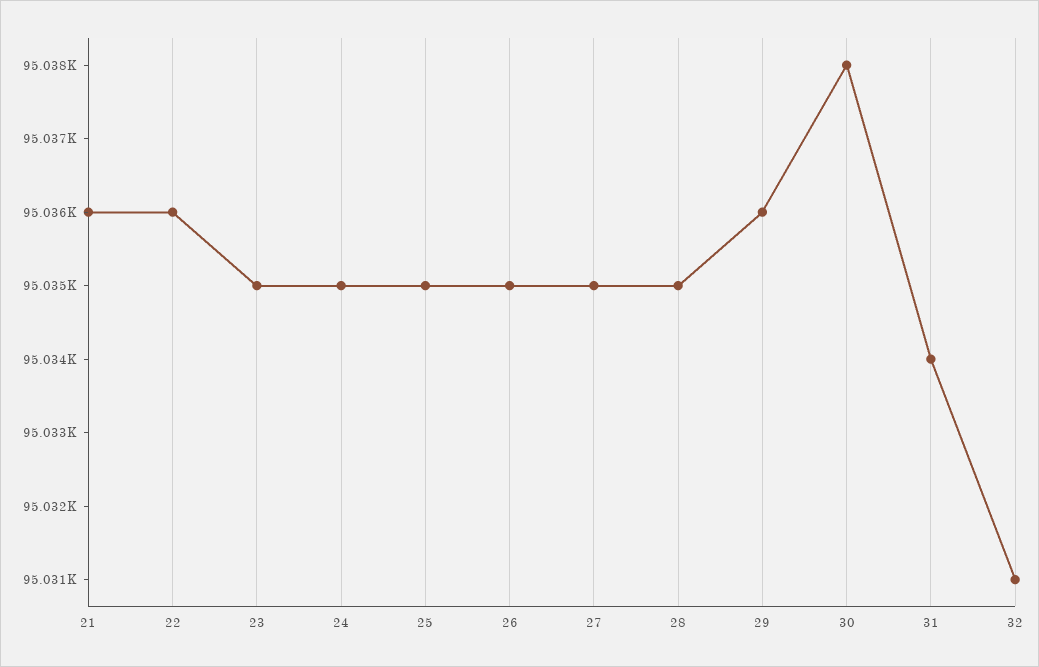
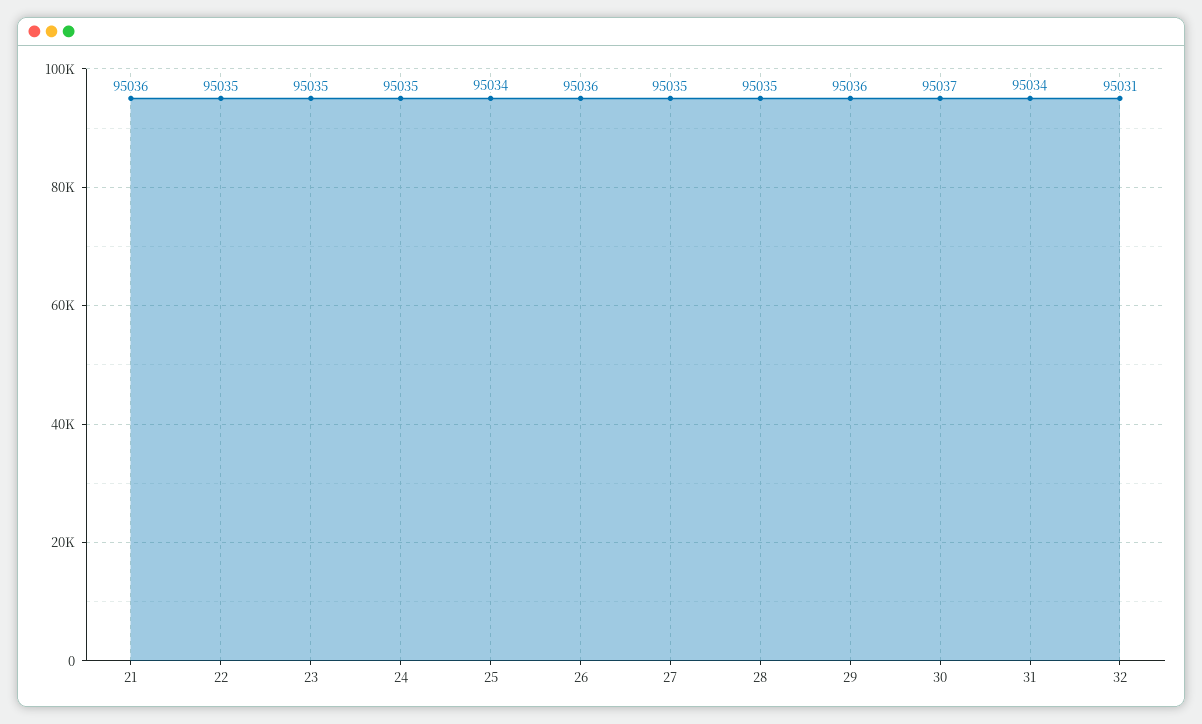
22: 95036 -> 95035
25: 95035 -> 95034
26: 95035 -> 95036
30: 95038 -> 95037

